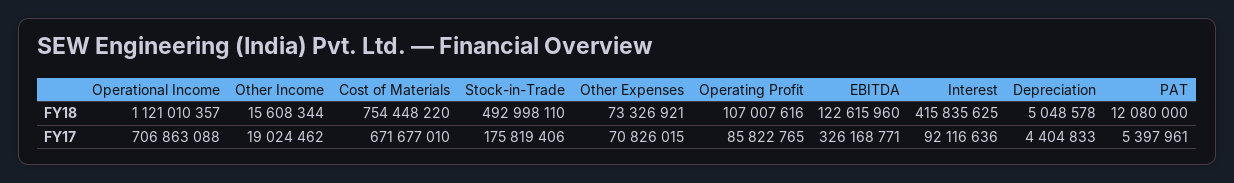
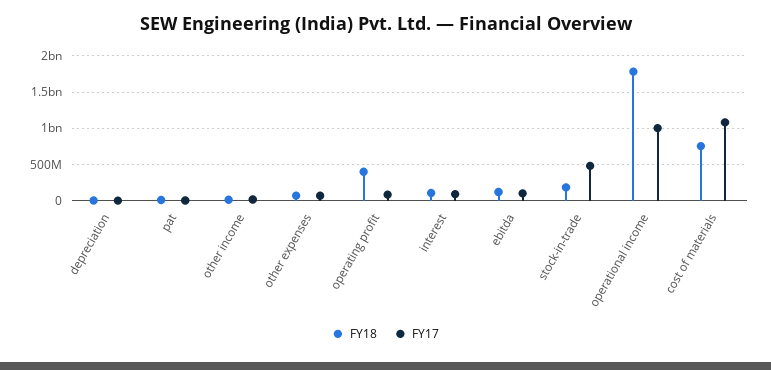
FY18, Operational Income: 1121010357 -> 1800000000
FY18, Stock-in-Trade: 492998110 -> 200000000
FY18, Operating Profit: 107007616 -> 400000000
FY18, Interest: 415835625 -> 100000000
FY17, Operational Income: 706863088 -> 1000000000
FY17, Cost of Materials: 671677010 -> 1100000000
FY17, Stock-in-Trade: 175819406 -> 500000000
FY17, EBITDA: 326168771 -> 100000000

